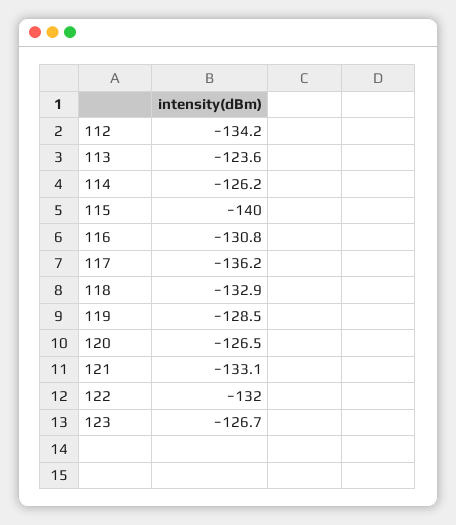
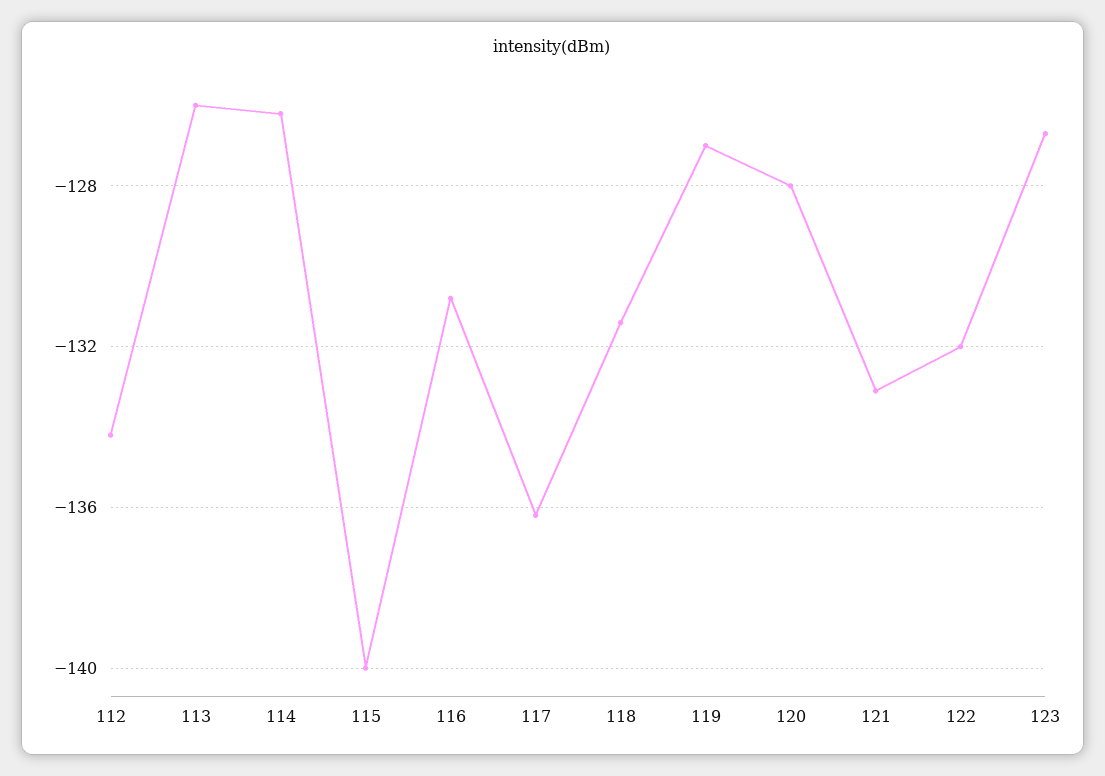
113: -123.6 -> -126
118: -132.9 -> -131.5
119: -128.5 -> -127
120: -126.5 -> -128

